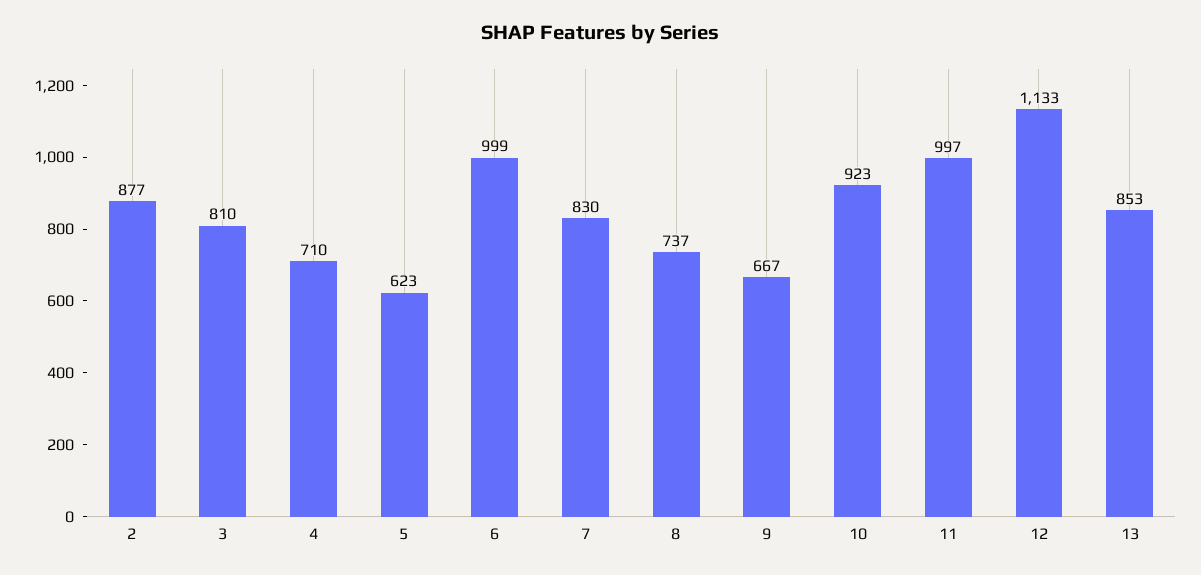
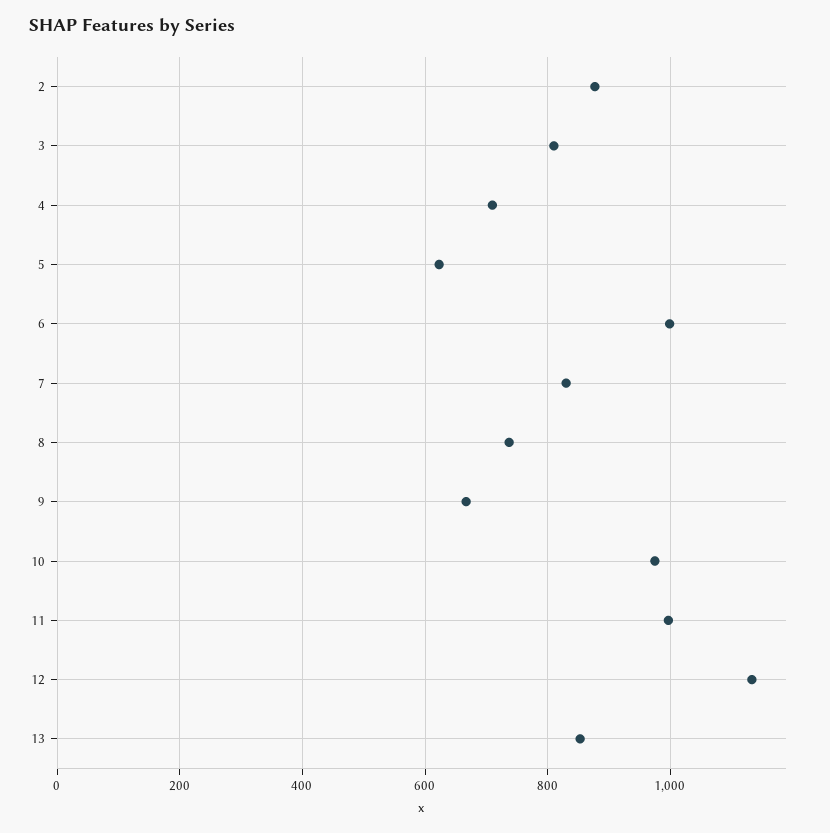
10: 923 -> 980

